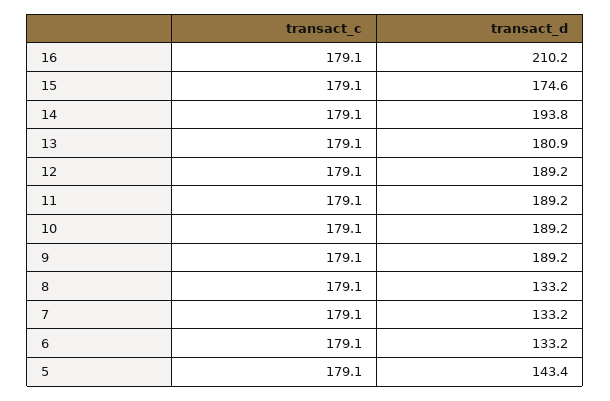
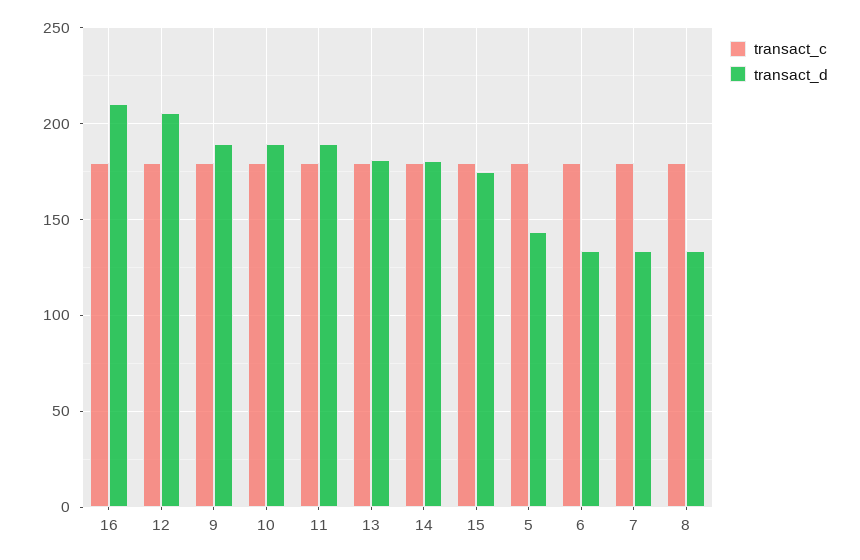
transact_d, 14: 193.8 -> 180
transact_d, 12: 189.2 -> 205

